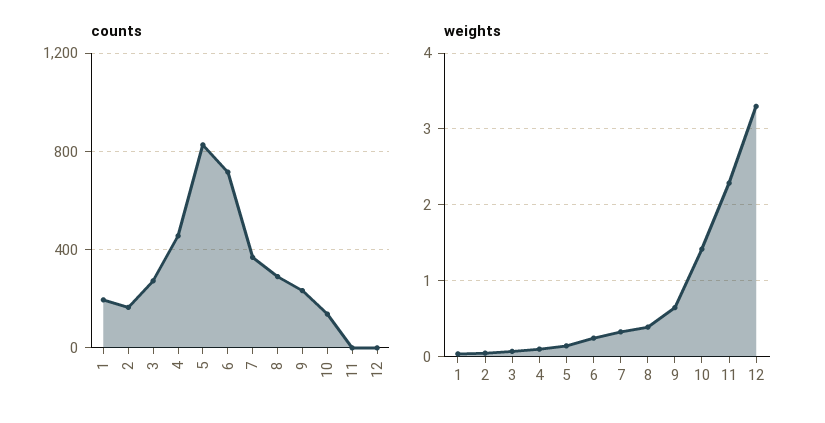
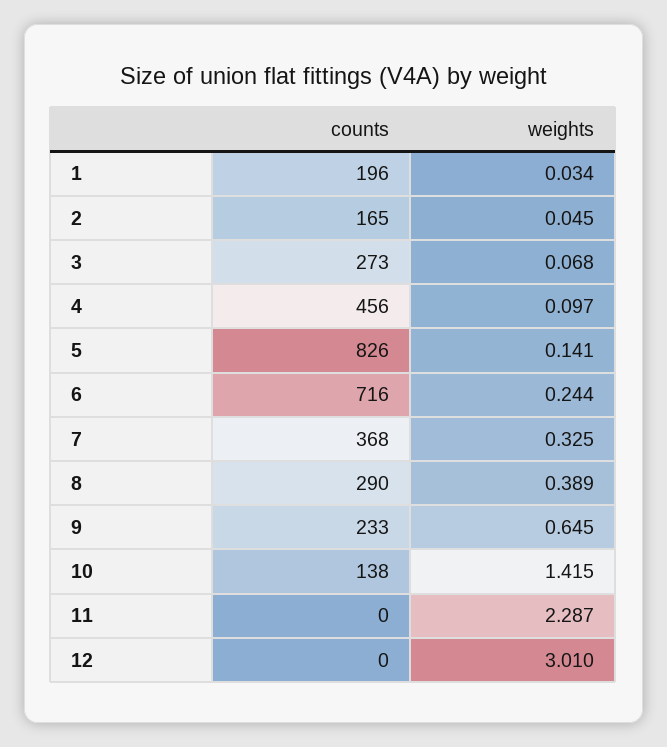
weights, 12: 3.3 -> 3.01

